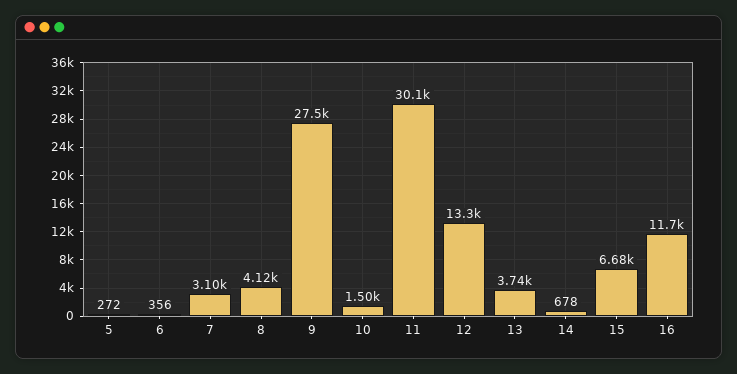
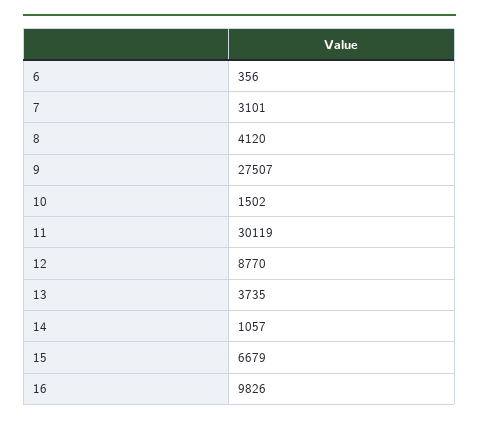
5: 272 -> none
12: 13300 -> 8770
14: 678 -> 1057
16: 11700 -> 9826

